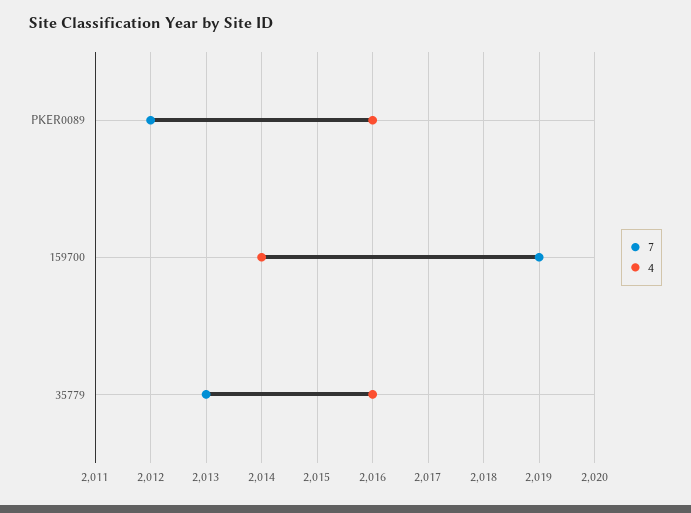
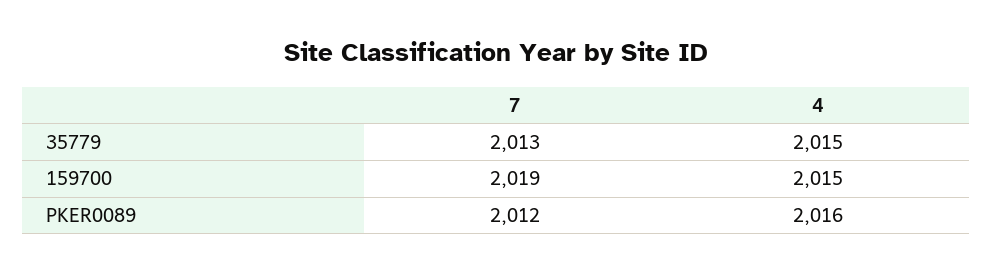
4, 159700: 2014 -> 2015
4, 35779: 2016 -> 2015

